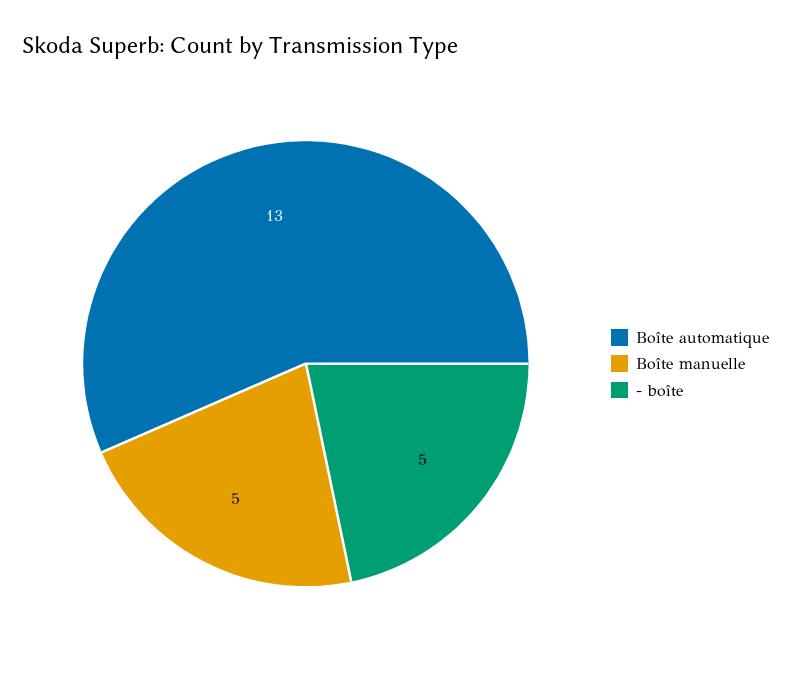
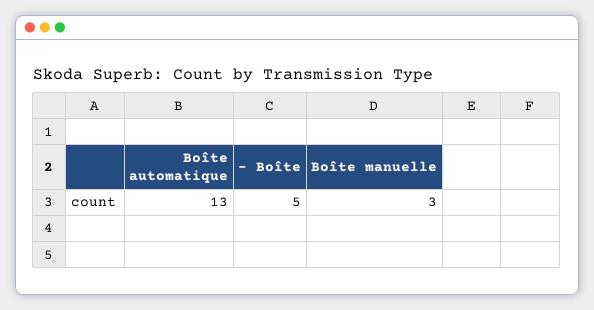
Boîte manuelle: 5 -> 3

